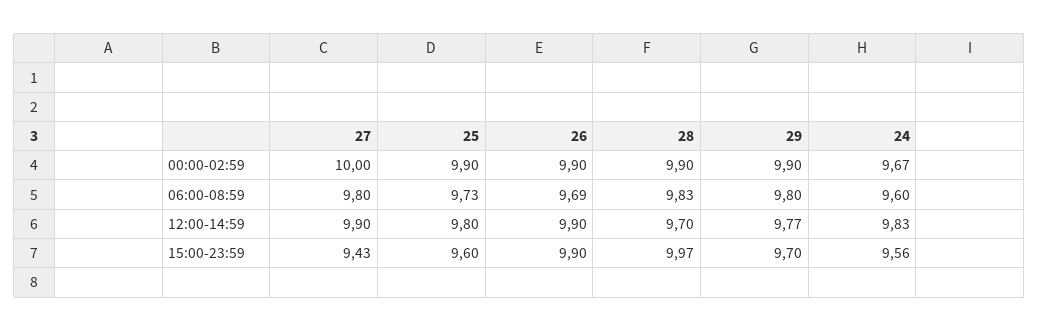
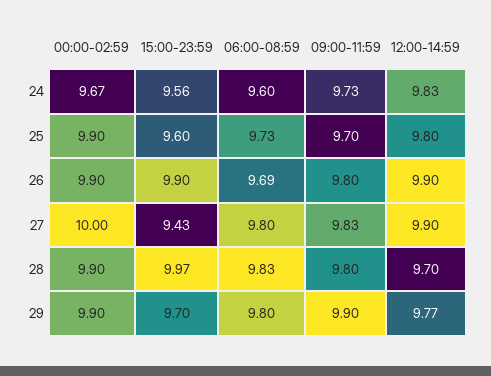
24, 09:00-11:59: none -> 9.73
25, 09:00-11:59: none -> 9.7
26, 09:00-11:59: none -> 9.8
27, 09:00-11:59: none -> 9.83
28, 09:00-11:59: none -> 9.8
29, 09:00-11:59: none -> 9.9

